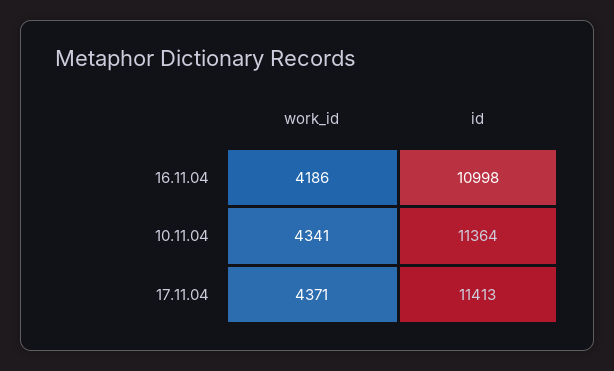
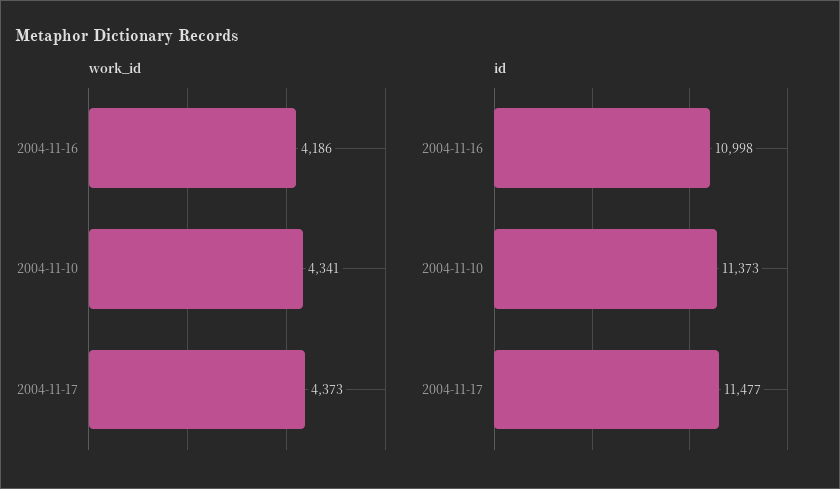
id, 10.11.04: 11364 -> 11373
work_id, 17.11.04: 4371 -> 4373
id, 17.11.04: 11413 -> 11477

